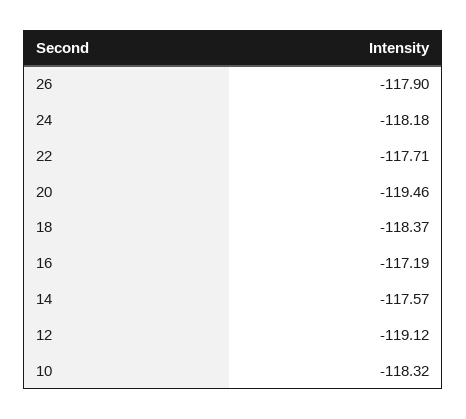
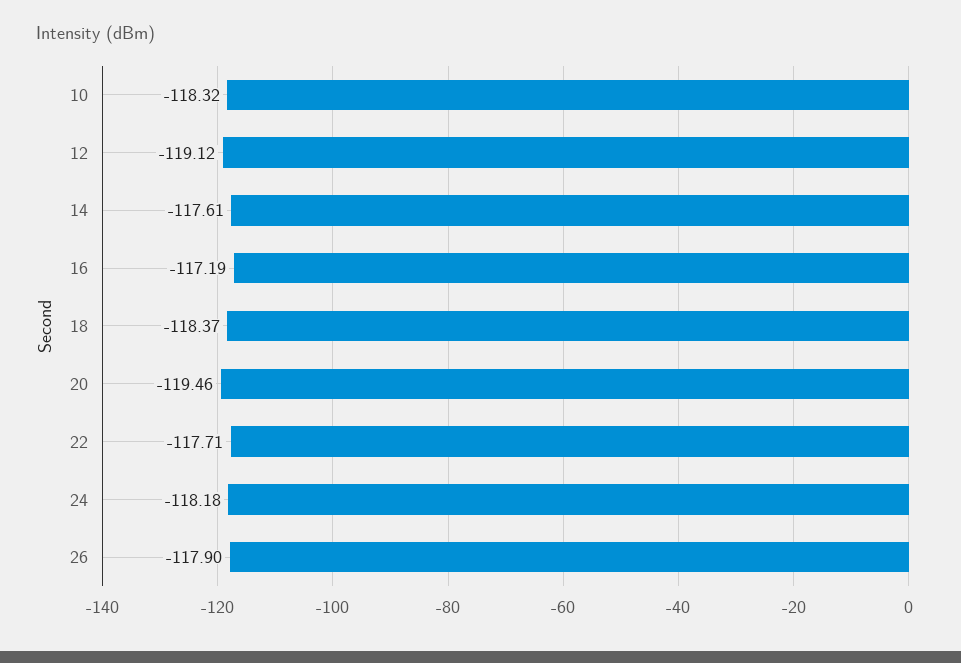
14: -117.57 -> -117.61

